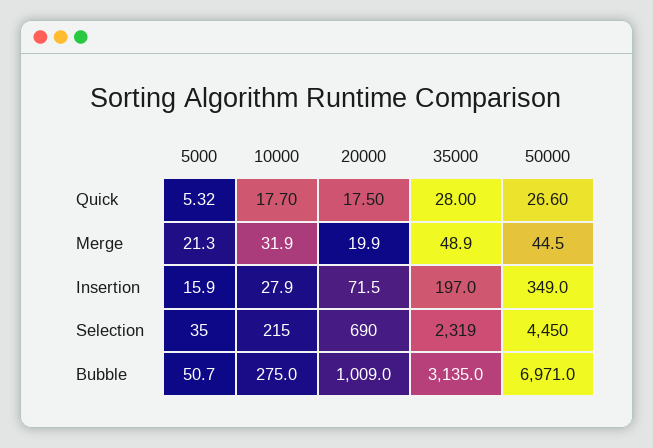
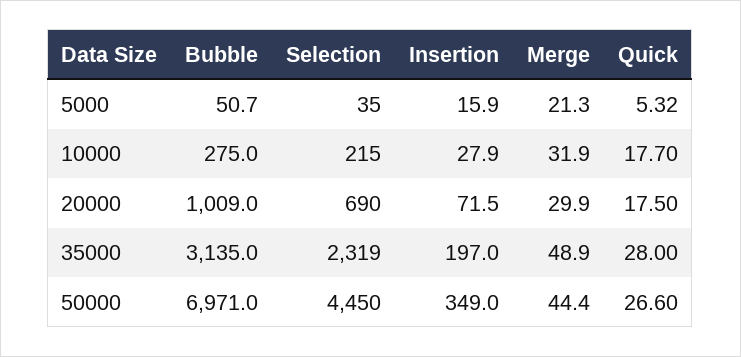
20000, Merge: 19.9 -> 29.9
50000, Merge: 44.5 -> 44.4

